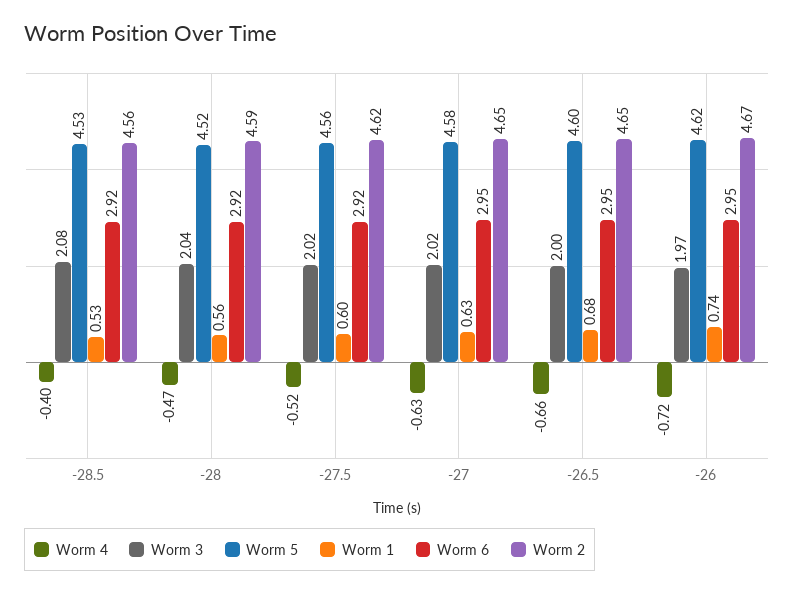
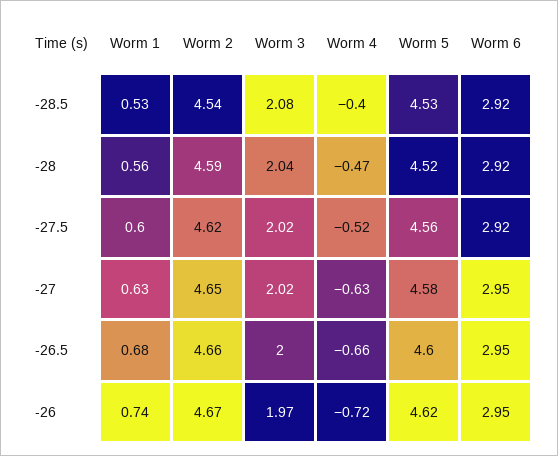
Worm 2, -28.5: 4.56 -> 4.54
Worm 2, -26.5: 4.65 -> 4.66

